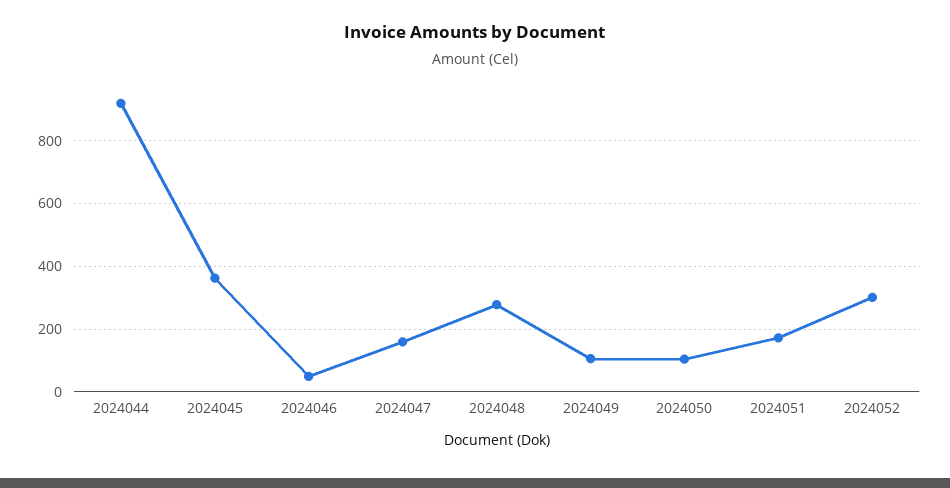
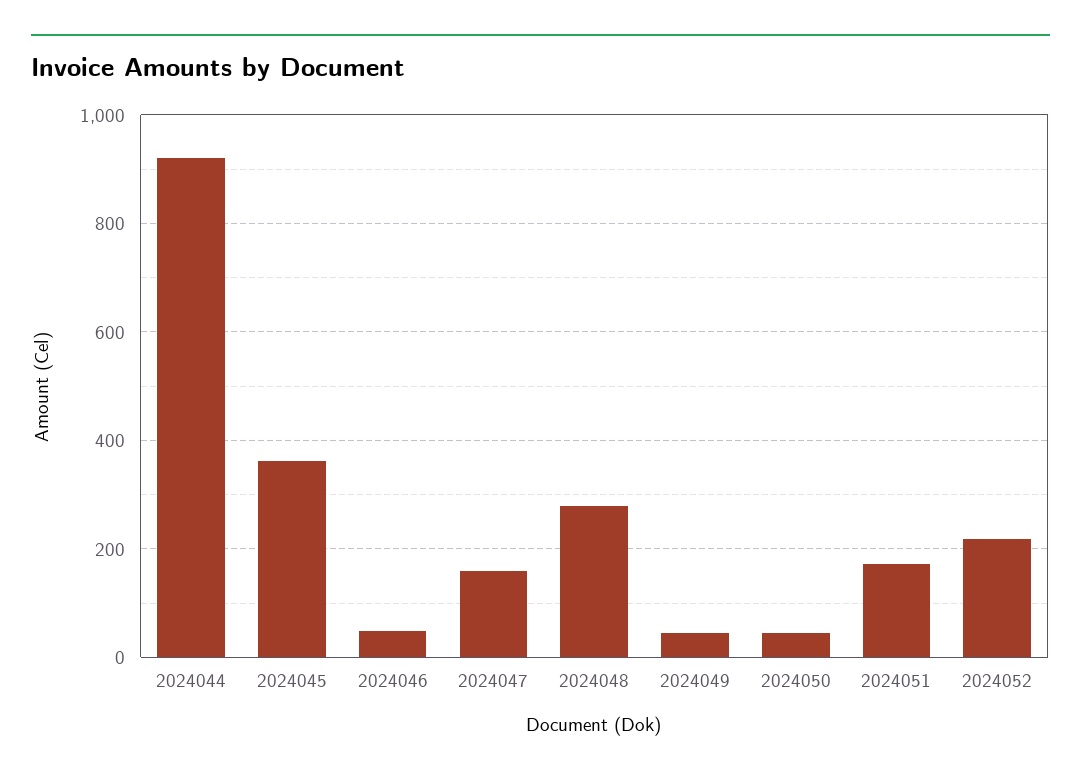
2024049: 100 -> 40
2024050: 100 -> 40
2024052: 300 -> 220

